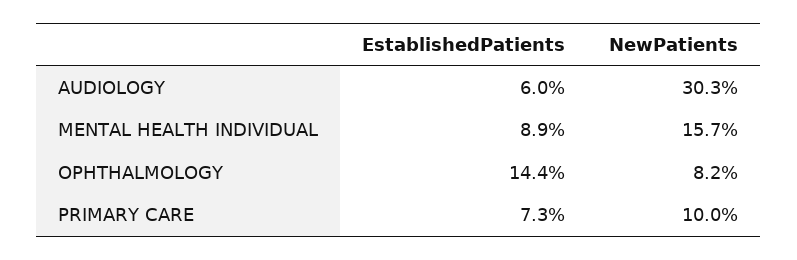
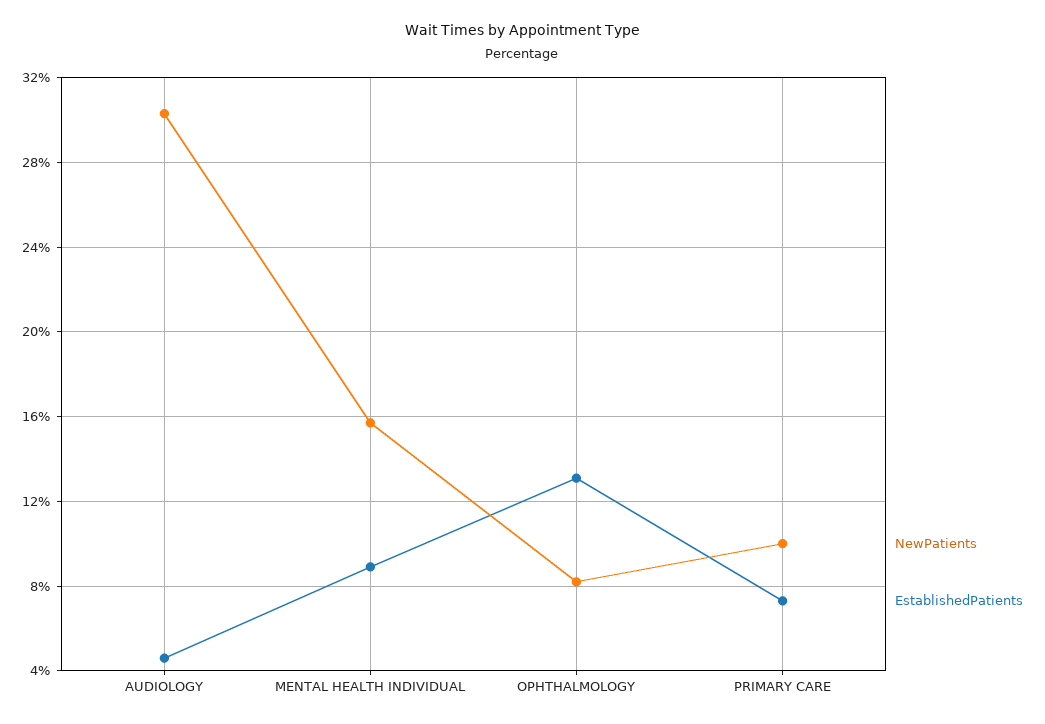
EstablishedPatients, AUDIOLOGY: 6 -> 4.5
EstablishedPatients, OPHTHALMOLOGY: 14.4 -> 13

